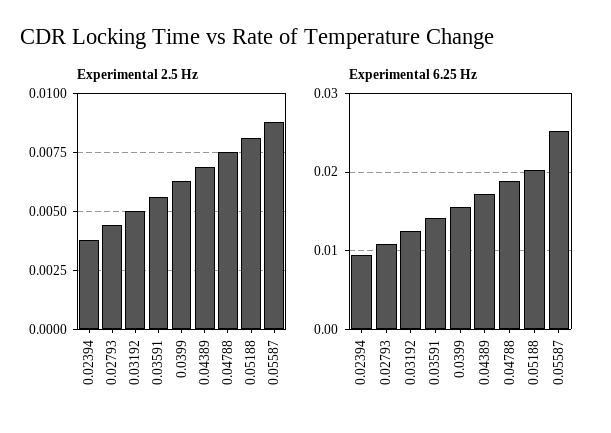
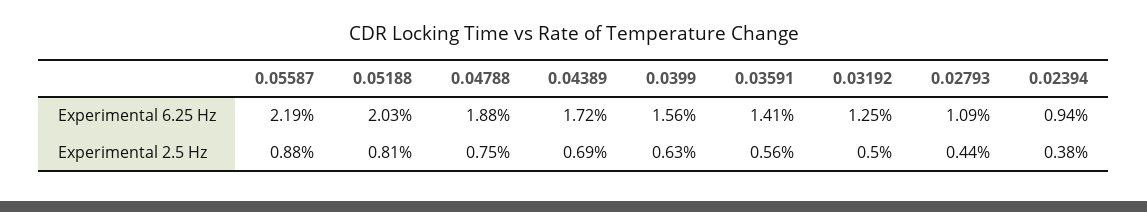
Experimental 6.25 Hz, 0.05587: 0.025 -> 0.0219

